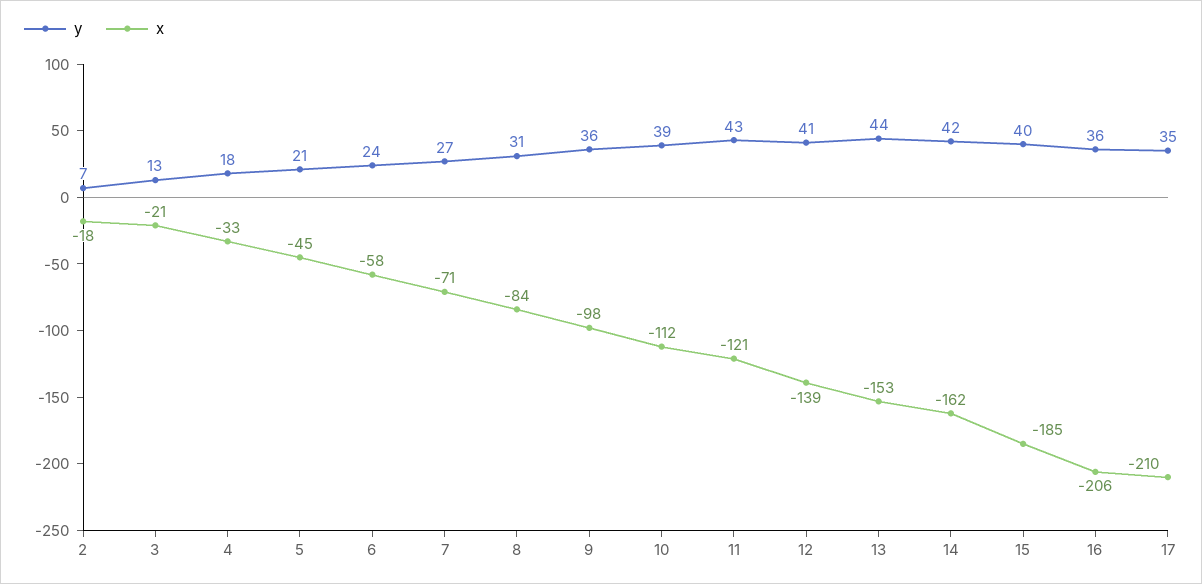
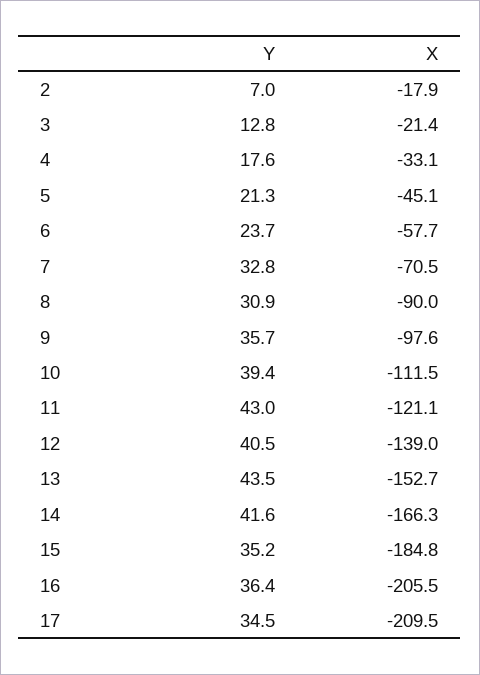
y, 7: 27 -> 32.8
x, 8: -84 -> -90
x, 14: -162 -> -166.3
y, 15: 40 -> 35.2

